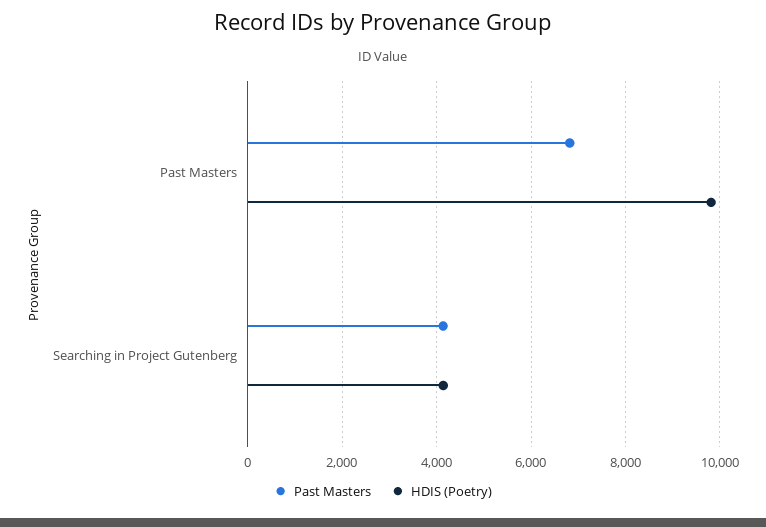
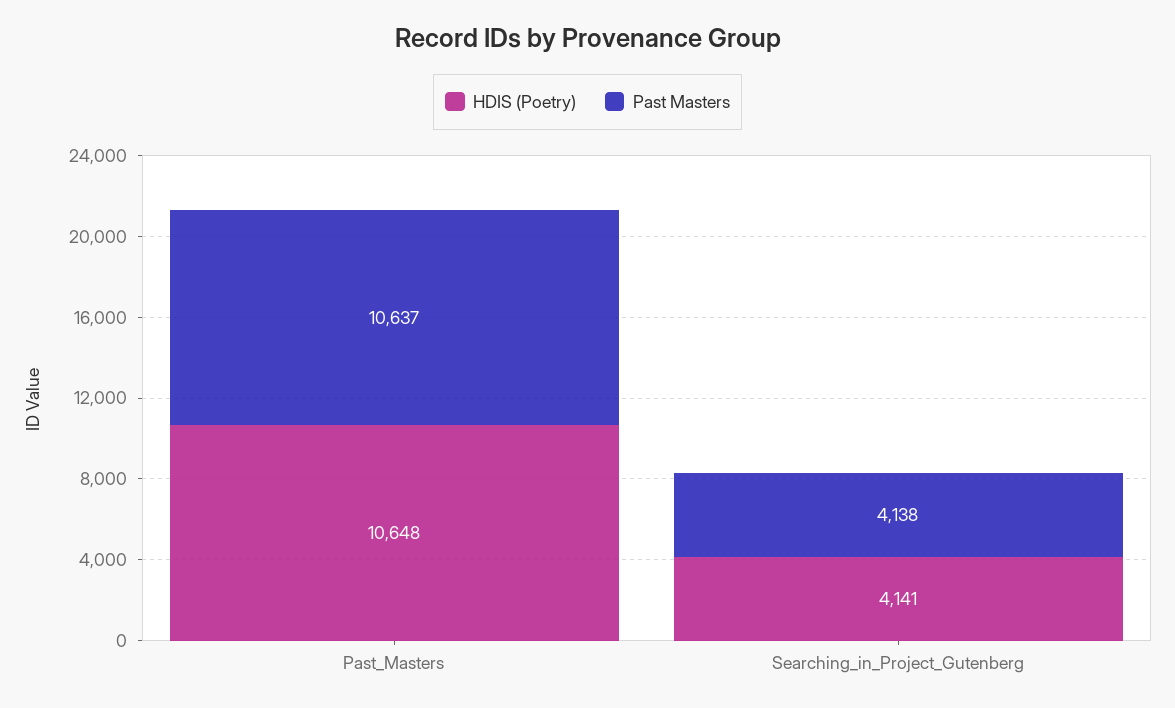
Past Masters, Past Masters: 6800 -> 10637
HDIS (Poetry), Past Masters: 9800 -> 10648

